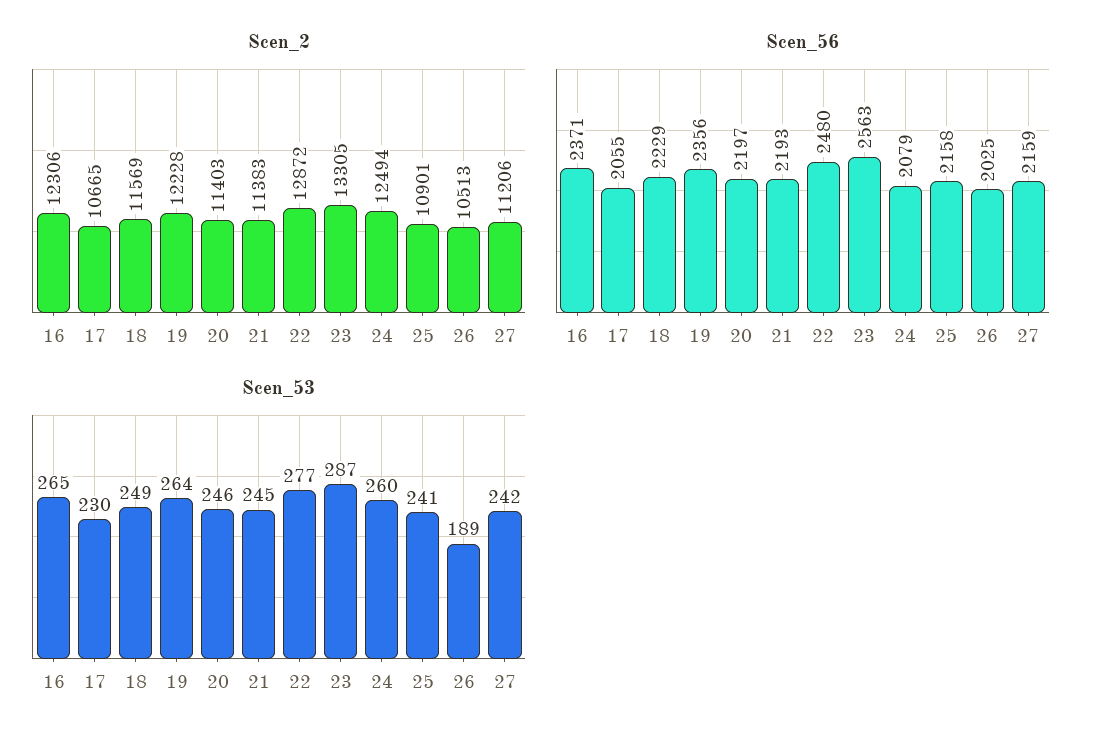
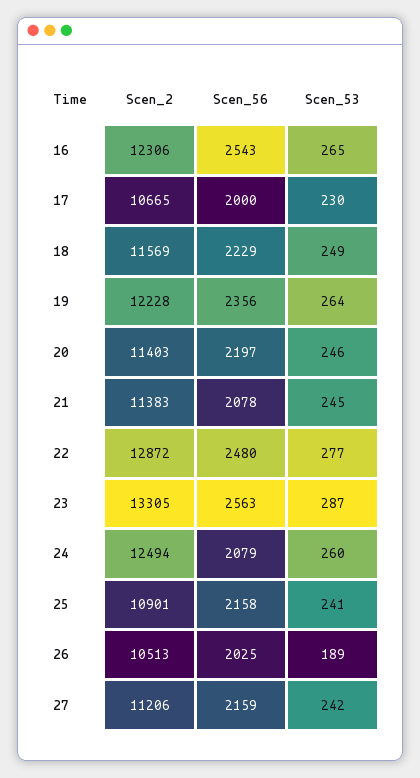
Scen_56, 16: 2371 -> 2543
Scen_56, 17: 2055 -> 2000
Scen_56, 21: 2193 -> 2078

